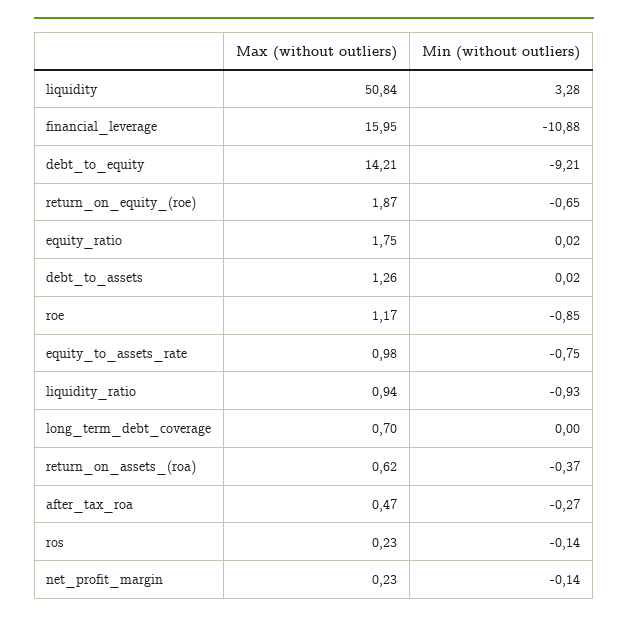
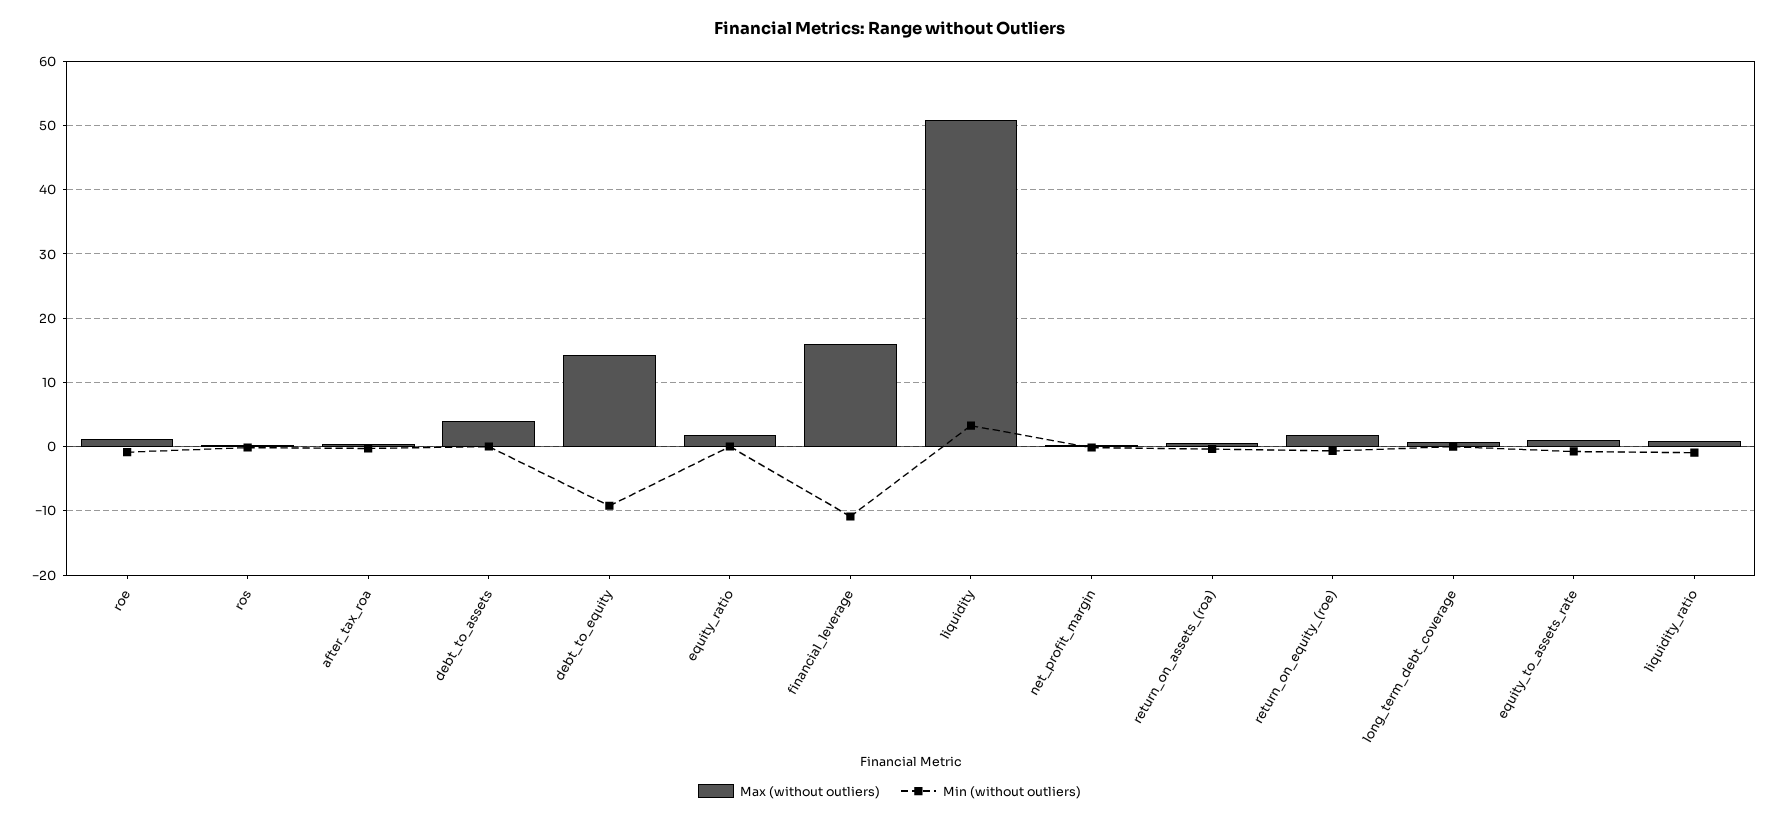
Max (without outliers), debt_to_assets: 1.26 -> 4

